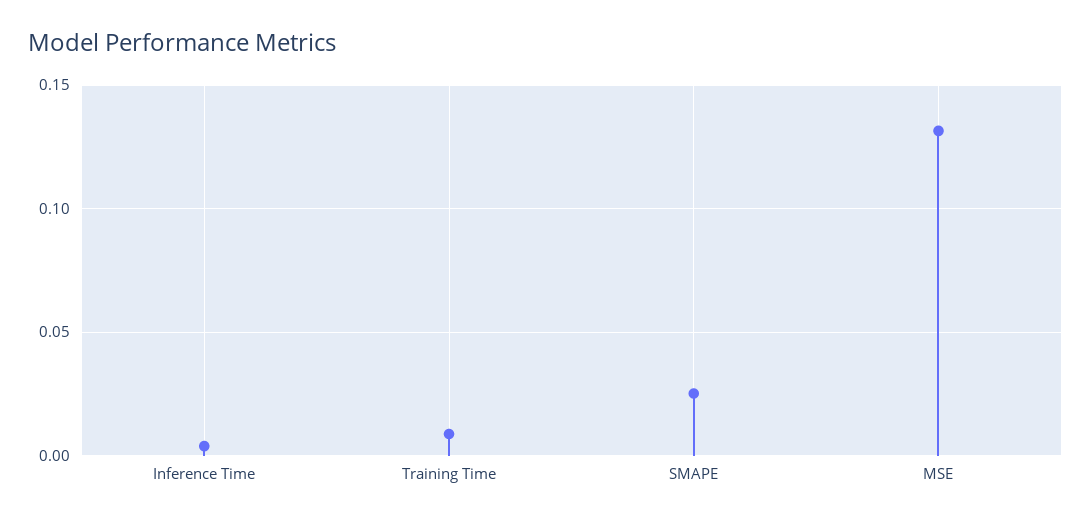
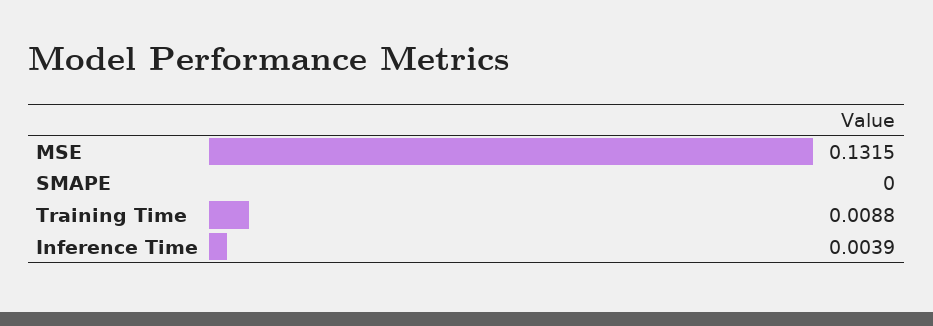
SMAPE: 0.025 -> 0

